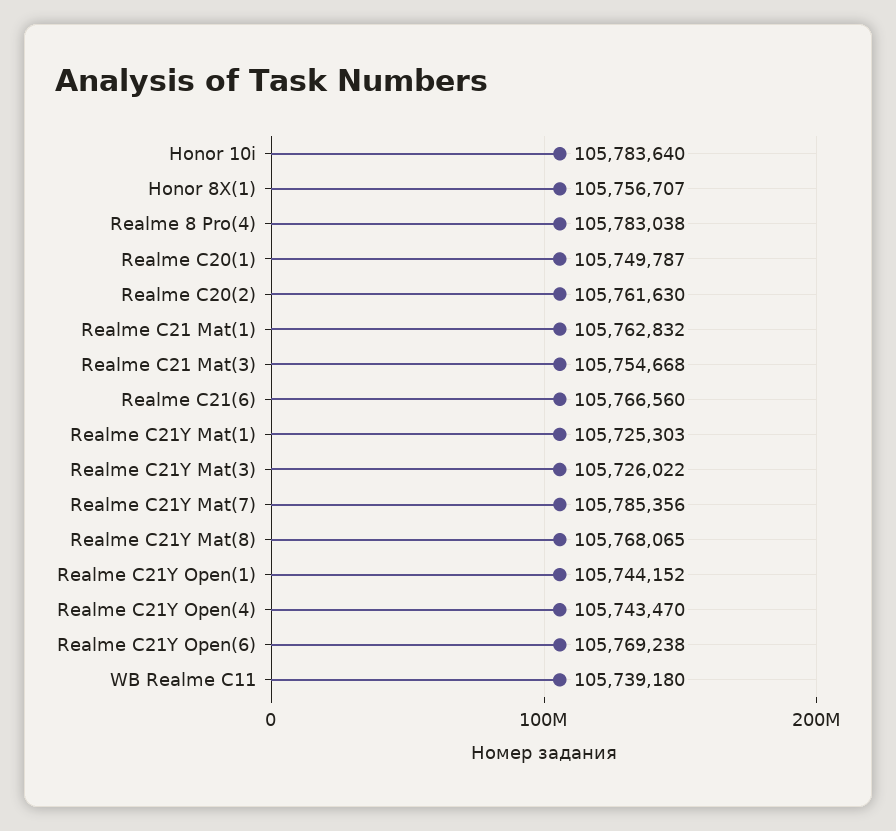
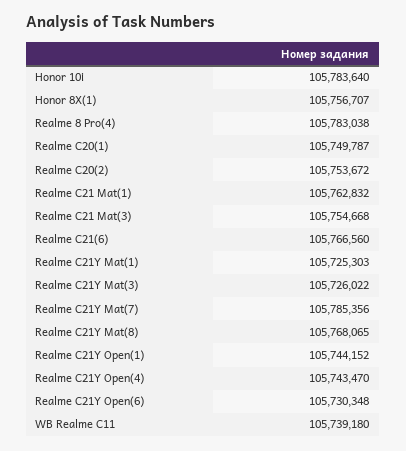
Realme C20(2): 105761630 -> 105753672
Realme C21Y Open(6): 105769238 -> 105730348

